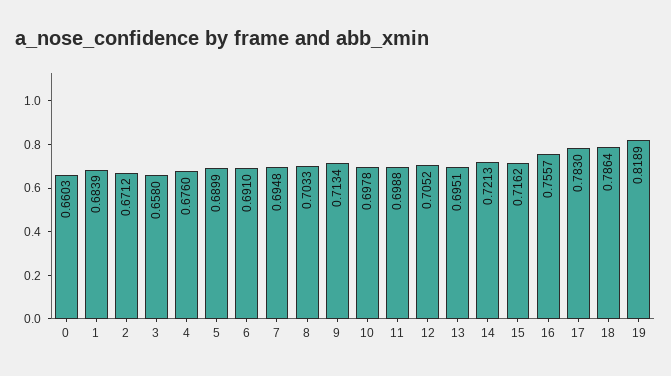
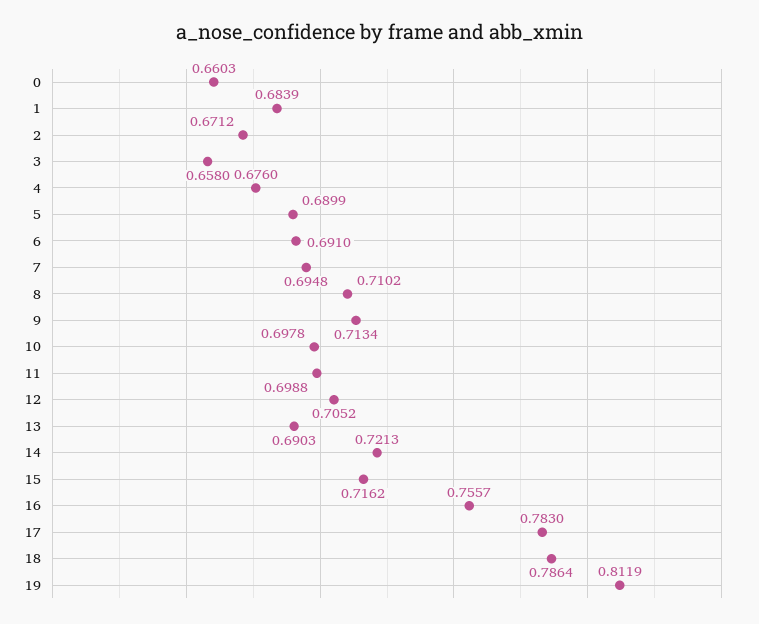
8: 0.7033 -> 0.7102
13: 0.6951 -> 0.6903
19: 0.8189 -> 0.8119

